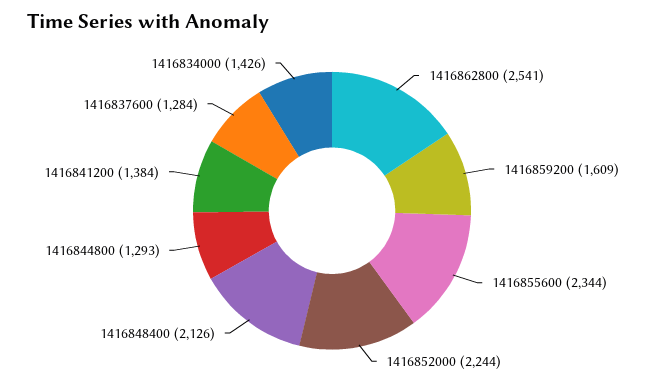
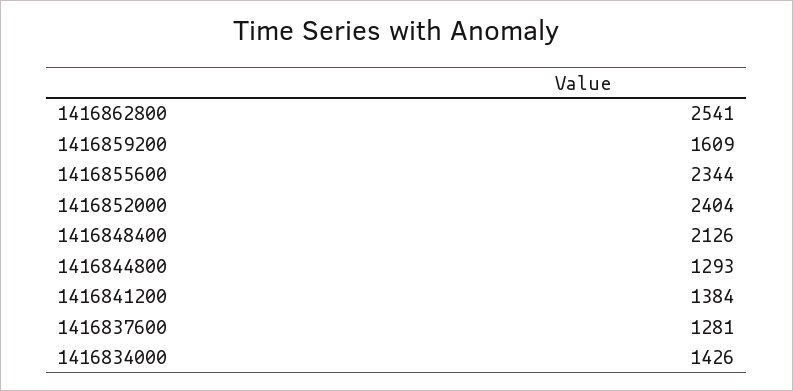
1416852000: 2244 -> 2404
1416837600: 1284 -> 1281

